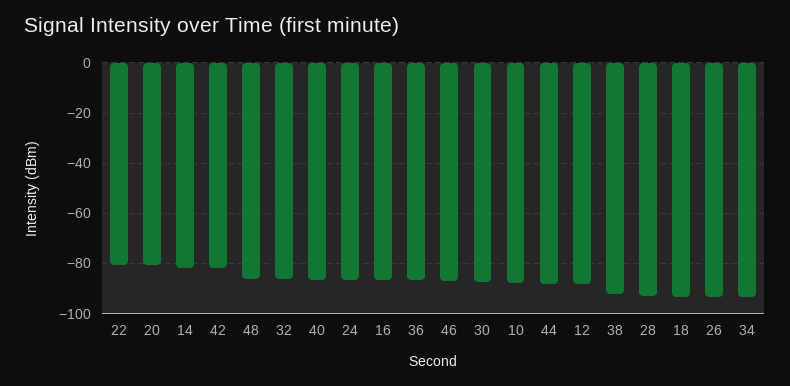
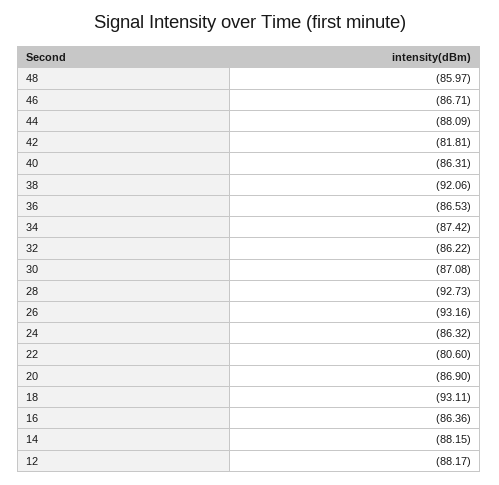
20: -80 -> -86.9
14: -82.5 -> -88.15
10: -87.5 -> none
34: -92.5 -> -87.42

